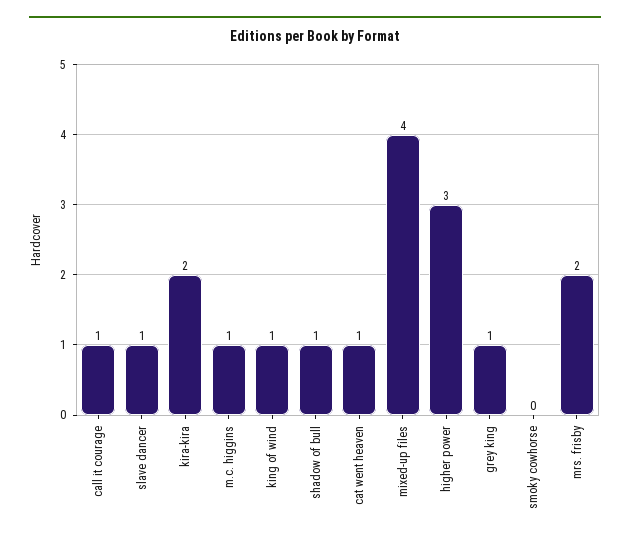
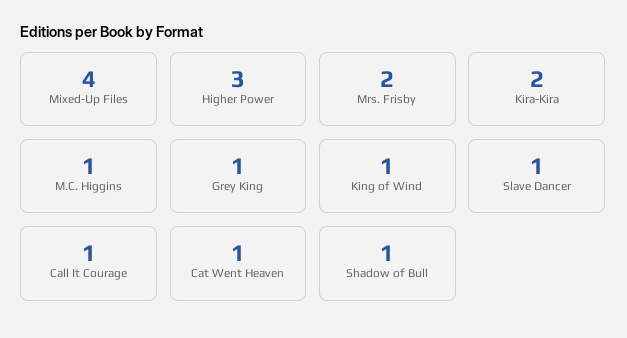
smoky cowhorse: 0 -> none

